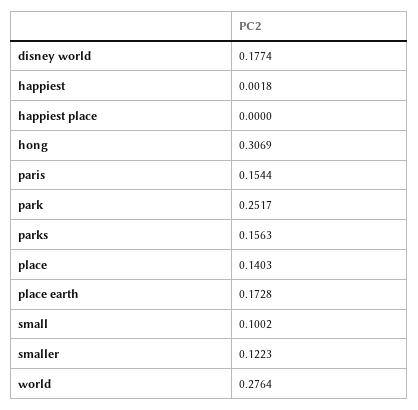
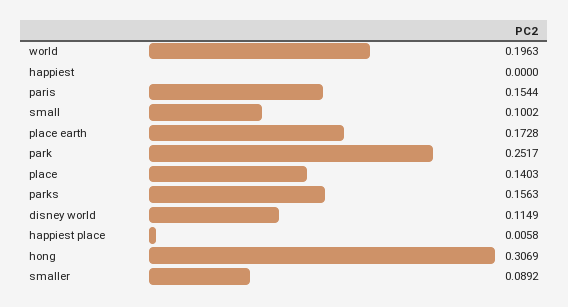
disney world: 0.1774 -> 0.1149
happiest: 0.0018 -> 0
happiest place: 0 -> 0.0058
smaller: 0.1223 -> 0.0892
world: 0.2764 -> 0.1963

